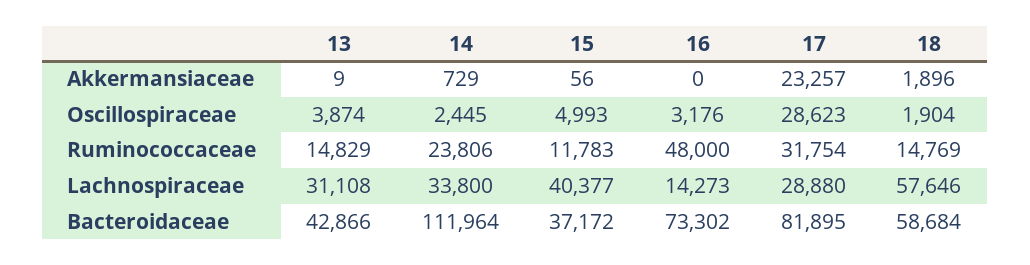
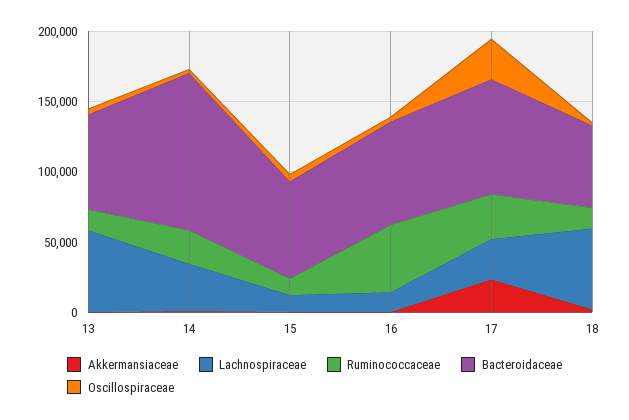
Lachnospiraceae, 13: 31108 -> 60000
Lachnospiraceae, 15: 40377 -> 10000
Bacteroidaceae, 13: 42866 -> 70000
Bacteroidaceae, 15: 37172 -> 70000

